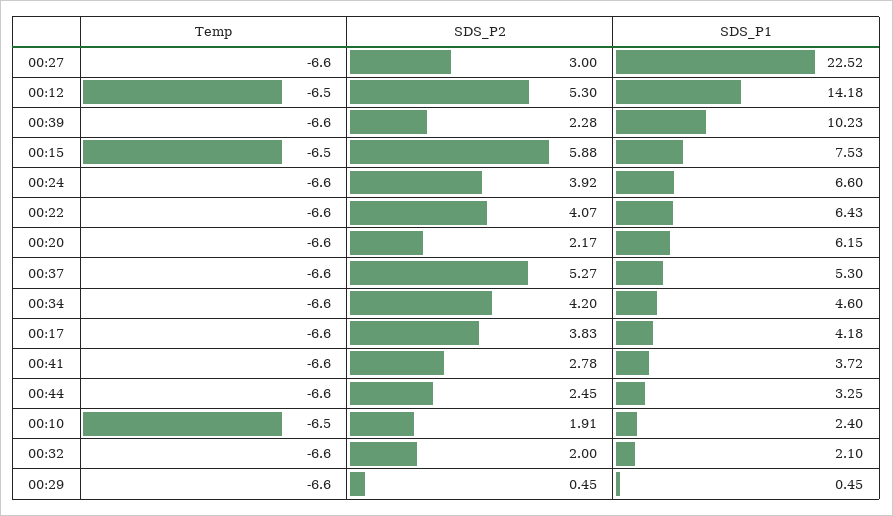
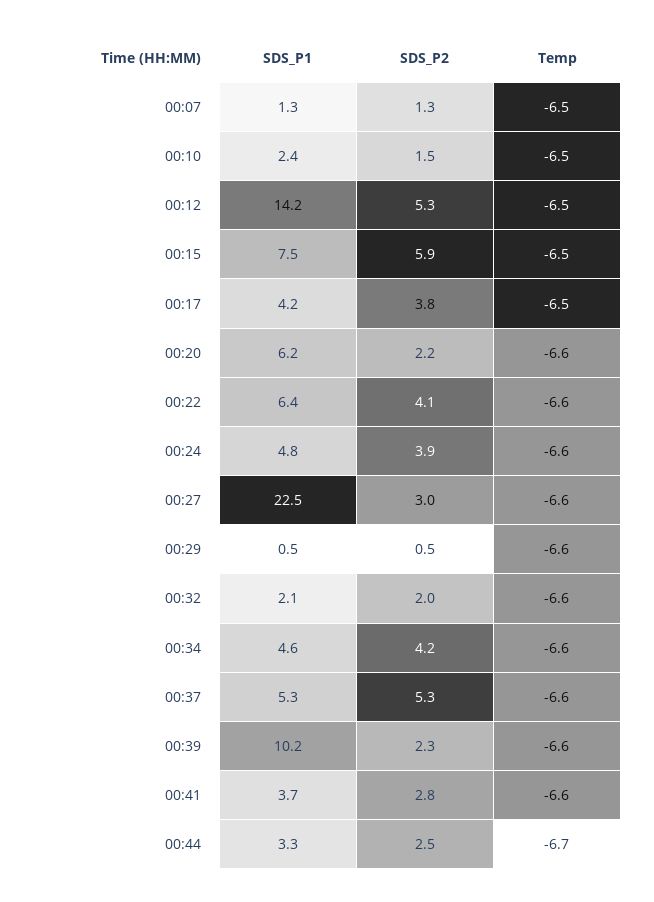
SDS_P1, 00:24: 6.6 -> 4.8
Temp, 00:17: -6.6 -> -6.5
Temp, 00:44: -6.6 -> -6.7
SDS_P2, 00:10: 1.91 -> 1.5
SDS_P1, 00:07: none -> 1.3
SDS_P2, 00:07: none -> 1.3
Temp, 00:07: none -> -6.5

